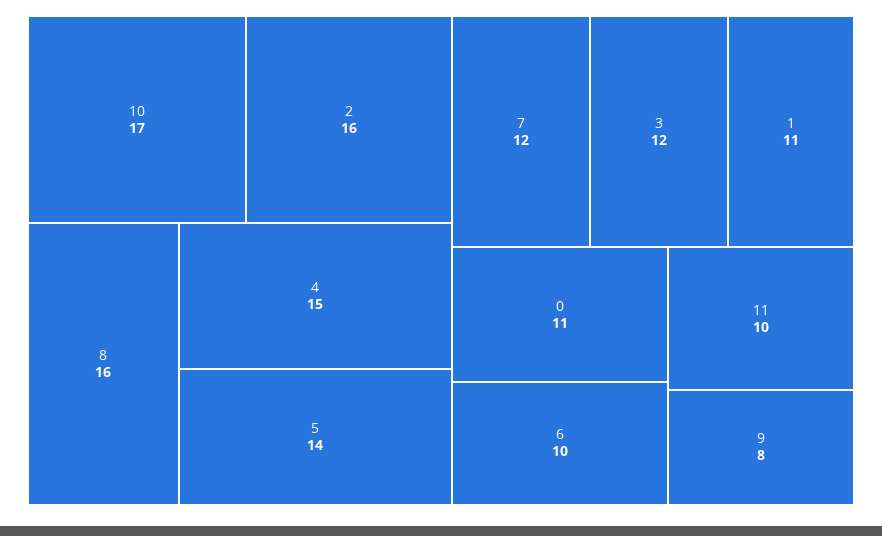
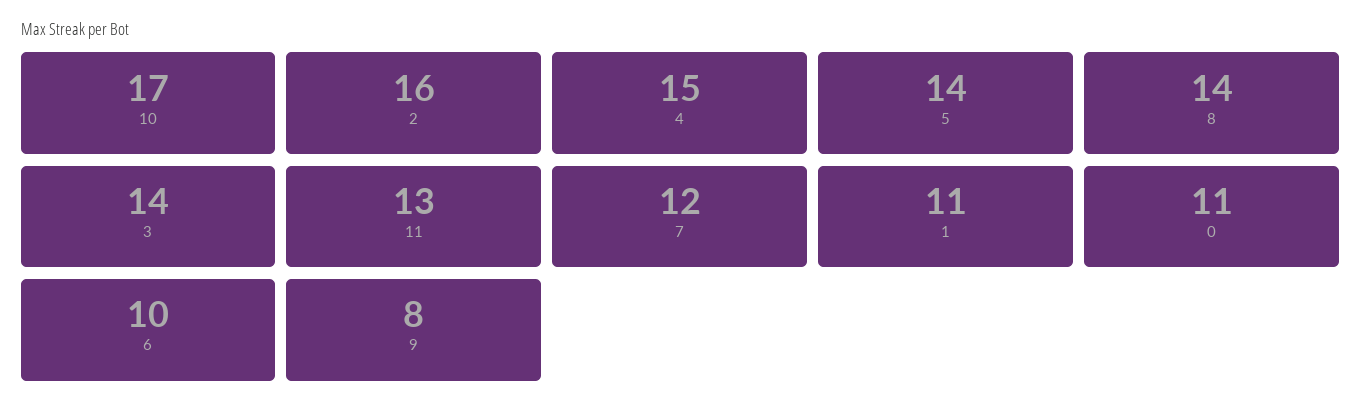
8: 16 -> 14
3: 12 -> 14
11: 10 -> 13

